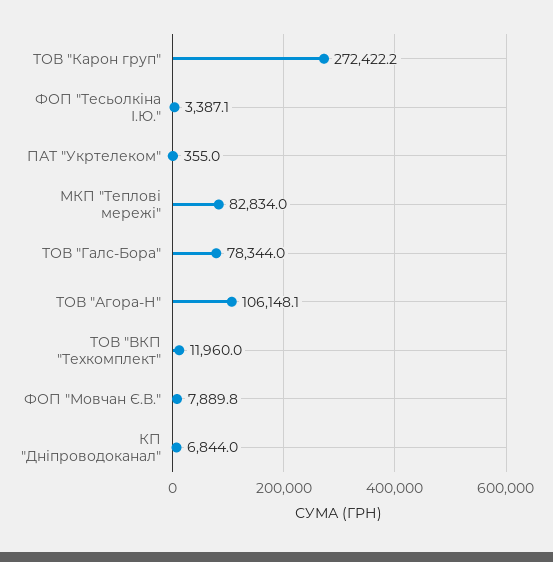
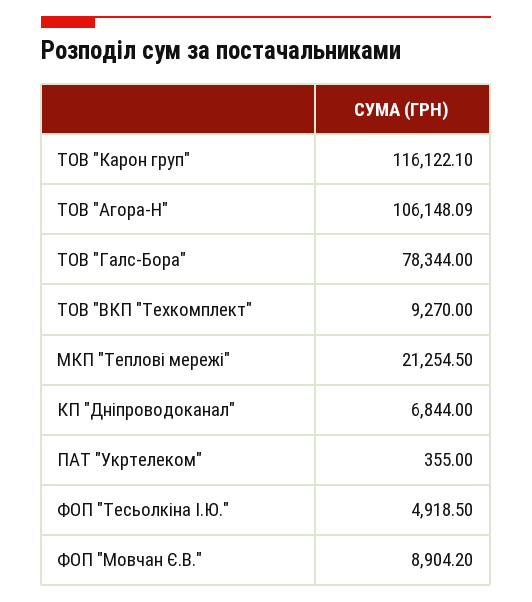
ТОВ "Карон груп": 272422.2 -> 116122.1
ФОП "Тесьолкіна І.Ю.": 3387.1 -> 4918.5
МКП "Теплові мережі": 82834 -> 21254.5
ТОВ "ВКП "Техкомплект": 11960 -> 9270
ФОП "Мовчан Є.В.": 7889.8 -> 8904.2

